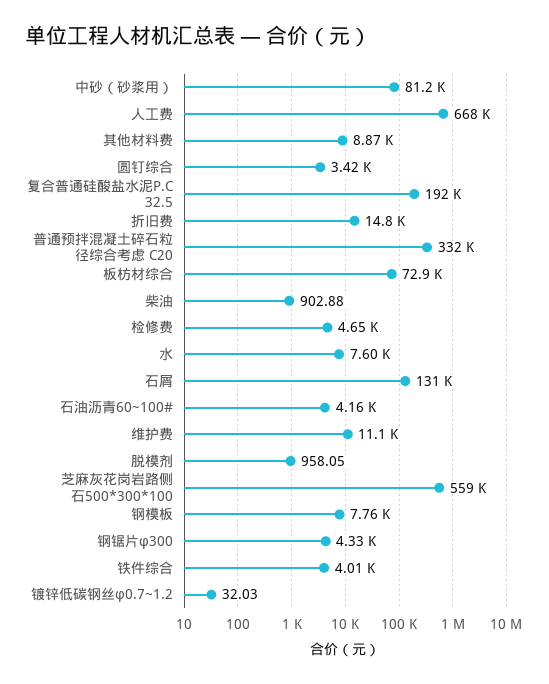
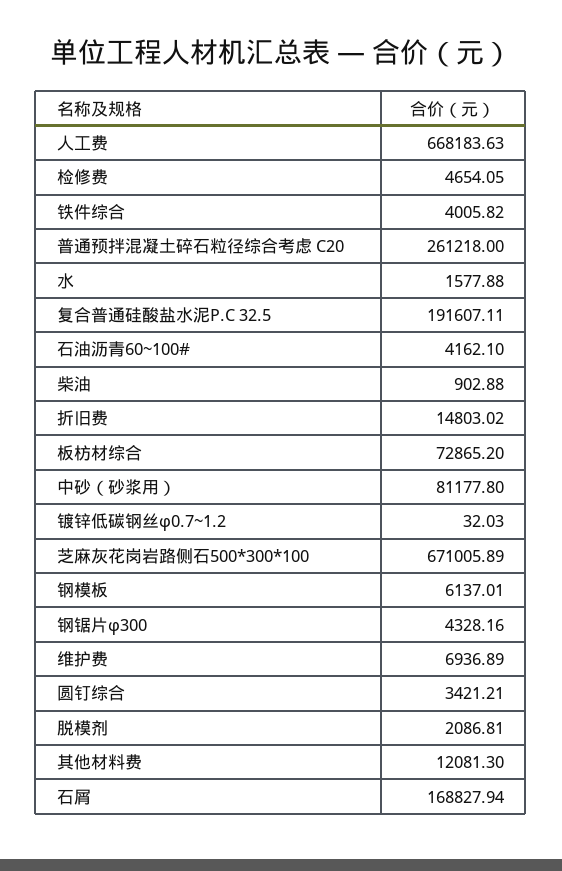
其他材料费: 8870 -> 12081.3
普通预拌混凝土碎石粒径综合考虑 C20: 332000 -> 261218
水: 7600 -> 1577.88
石屑: 131000 -> 168827.94
维护费: 11100 -> 6936.89
脱模剂: 958.05 -> 2086.81
芝麻灰花岗岩路侧石500*300*100: 559000 -> 671005.89
钢模板: 7760 -> 6137.01

